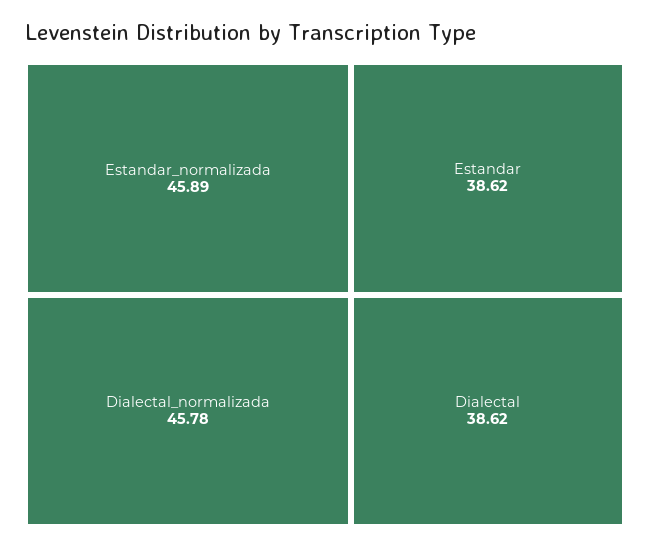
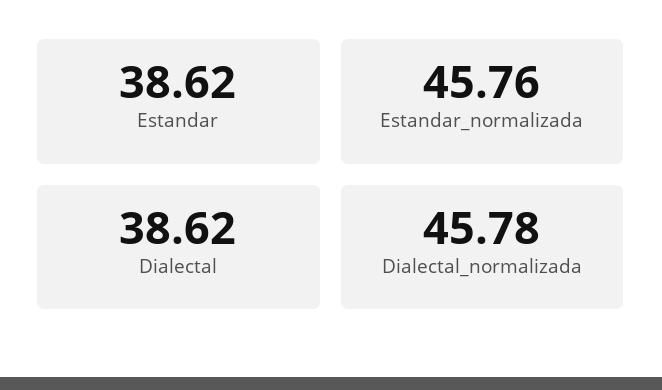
Estandar_normalizada: 45.89 -> 45.76

